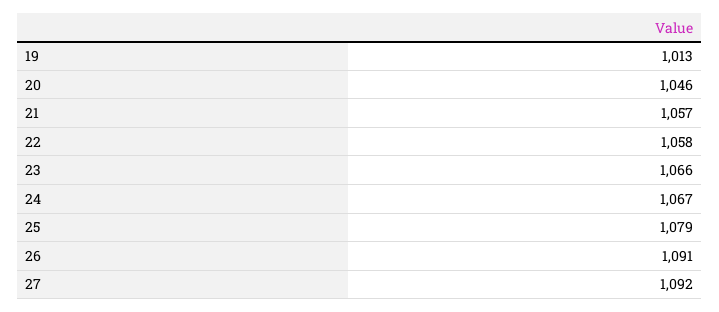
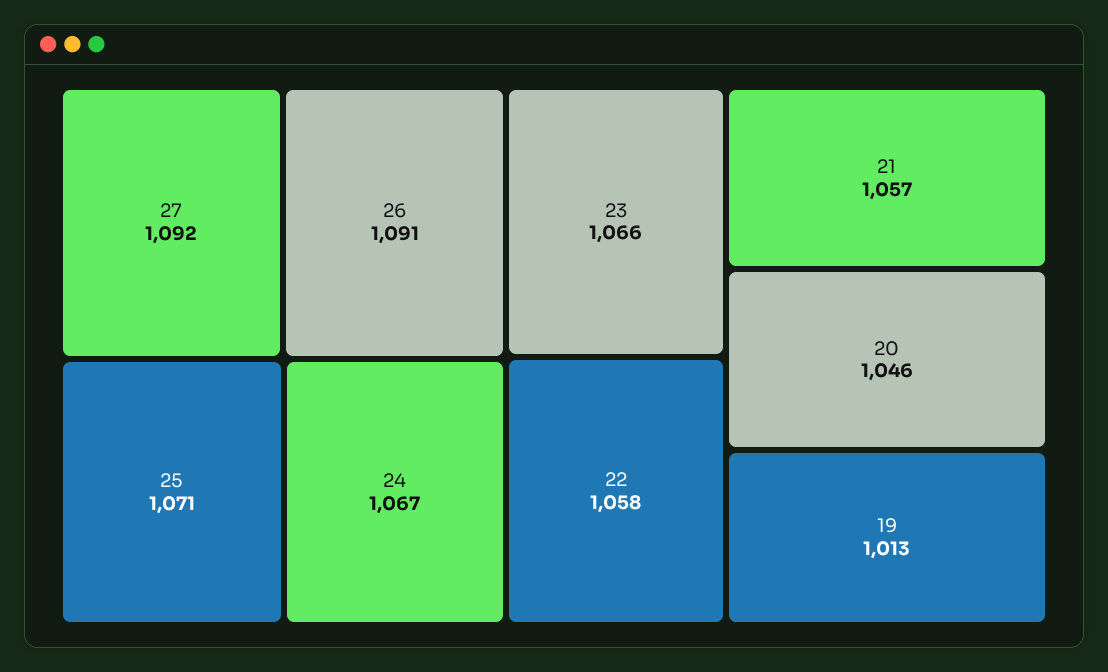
25: 1079 -> 1071

